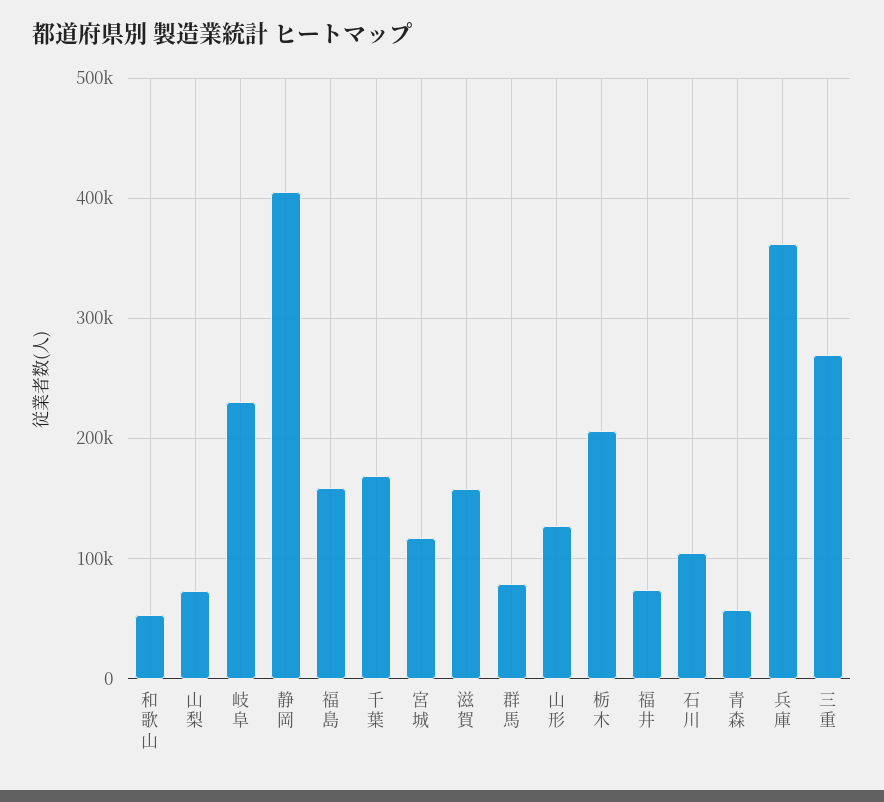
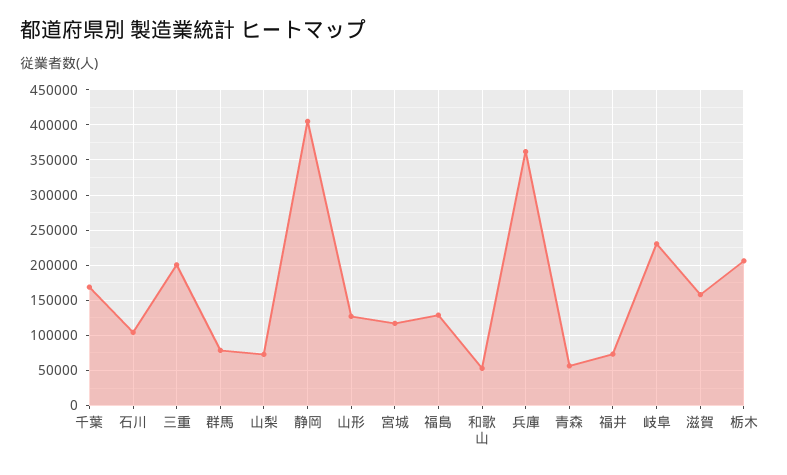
福島: 160000 -> 130000
三重: 270000 -> 200000

